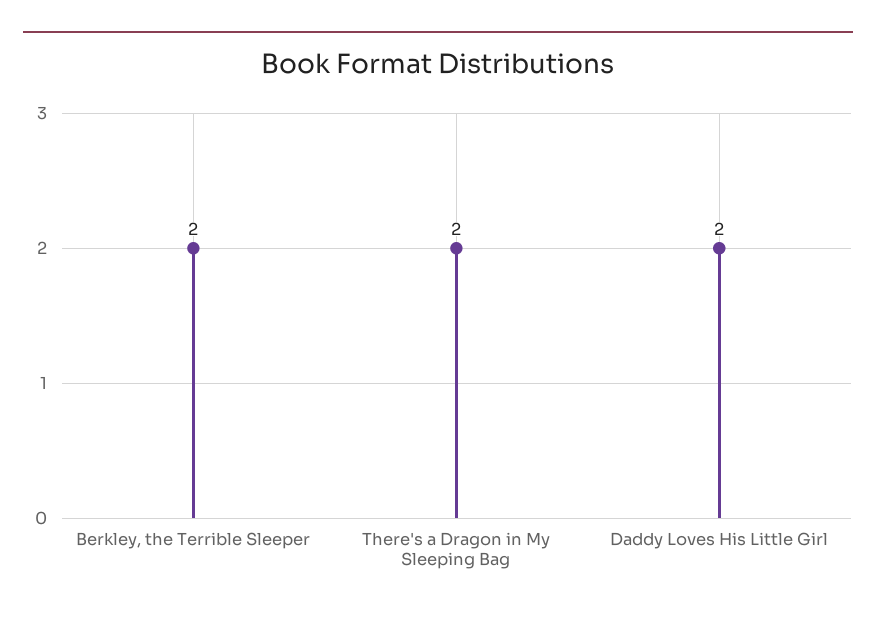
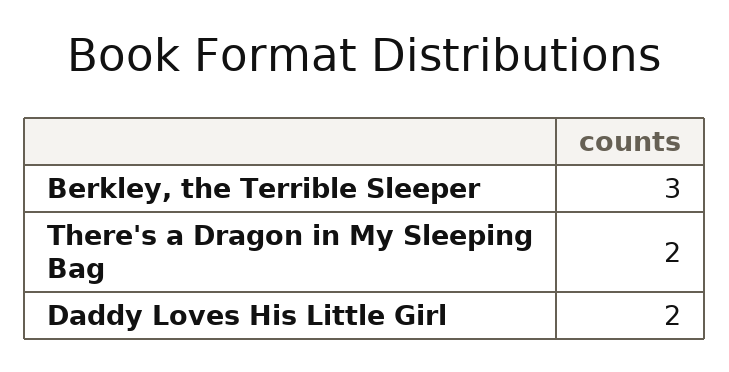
Berkley, the Terrible Sleeper: 2 -> 3

